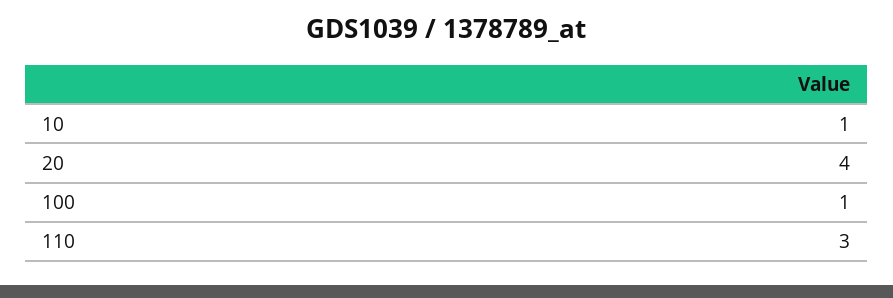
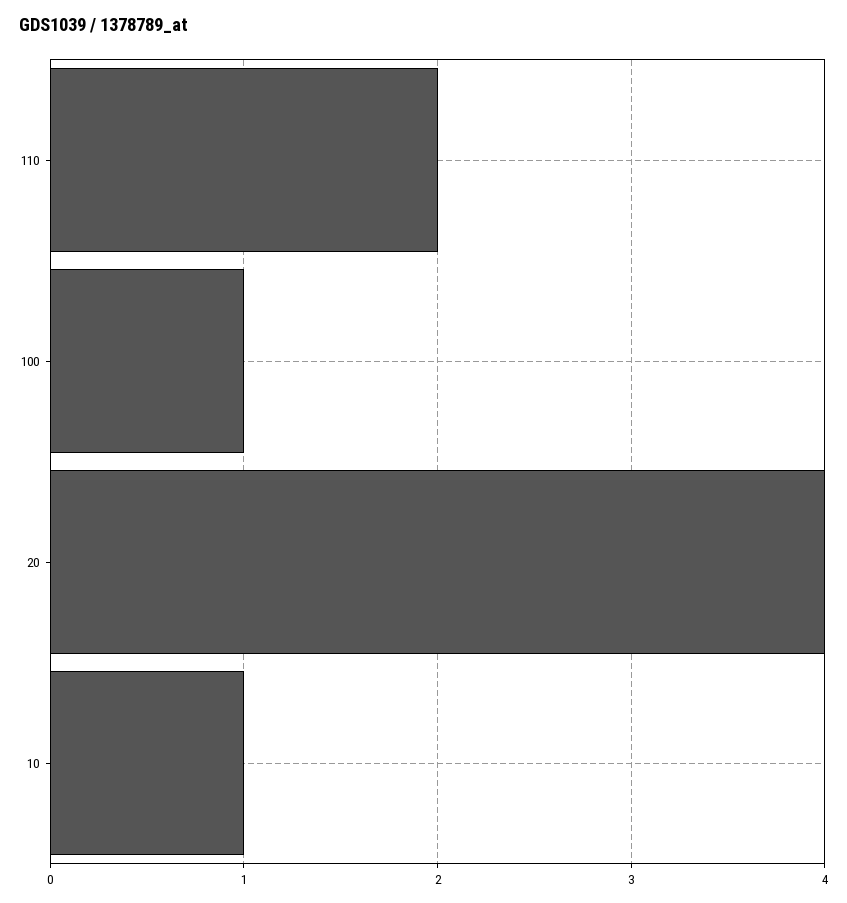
110: 3 -> 2

